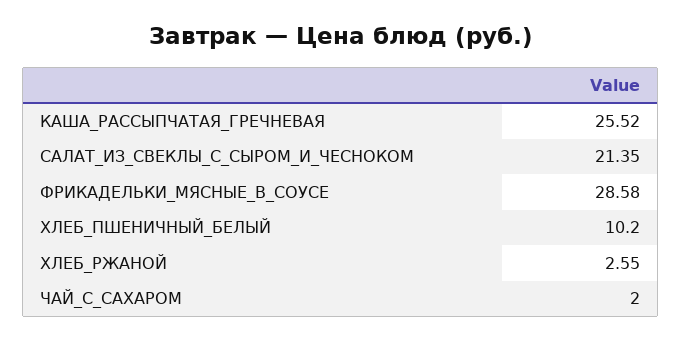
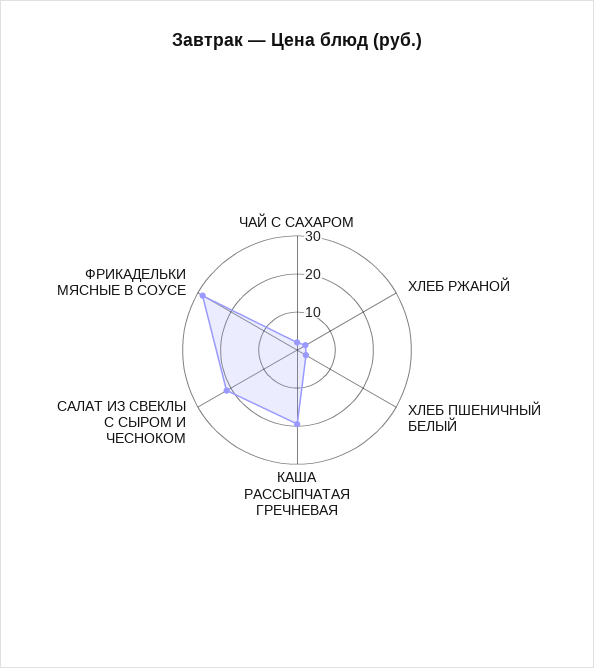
КАША_РАССЫПЧАТАЯ_ГРЕЧНЕВАЯ: 25.52 -> 20
ХЛЕБ_ПШЕНИЧНЫЙ_БЕЛЫЙ: 10.2 -> 2.5

